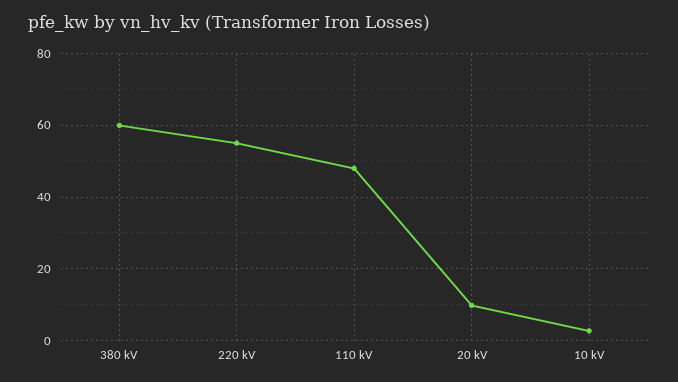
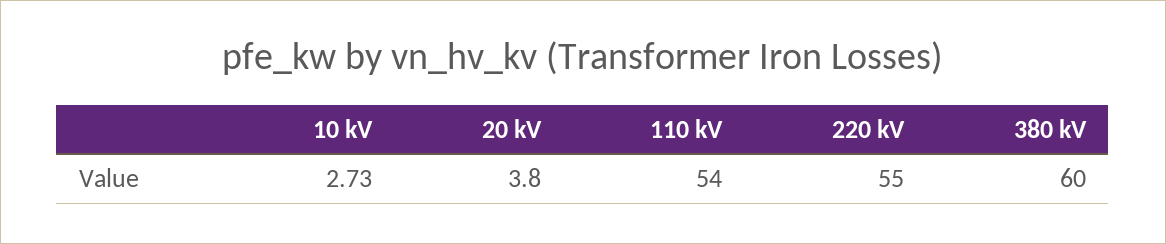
110 kV: 48 -> 54
20 kV: 10 -> 3.8

